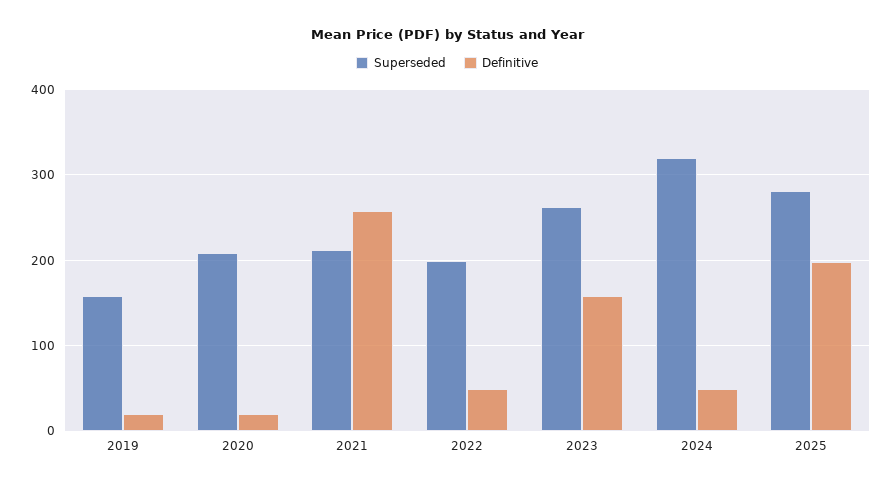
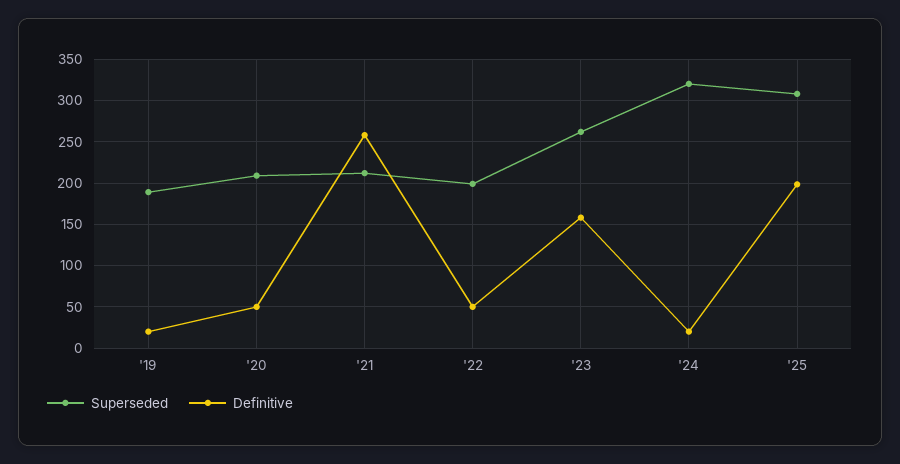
Superseded, 2019: 160 -> 190
Definitive, 2020: 20 -> 50
Definitive, 2024: 50 -> 20
Superseded, 2025: 280 -> 310

